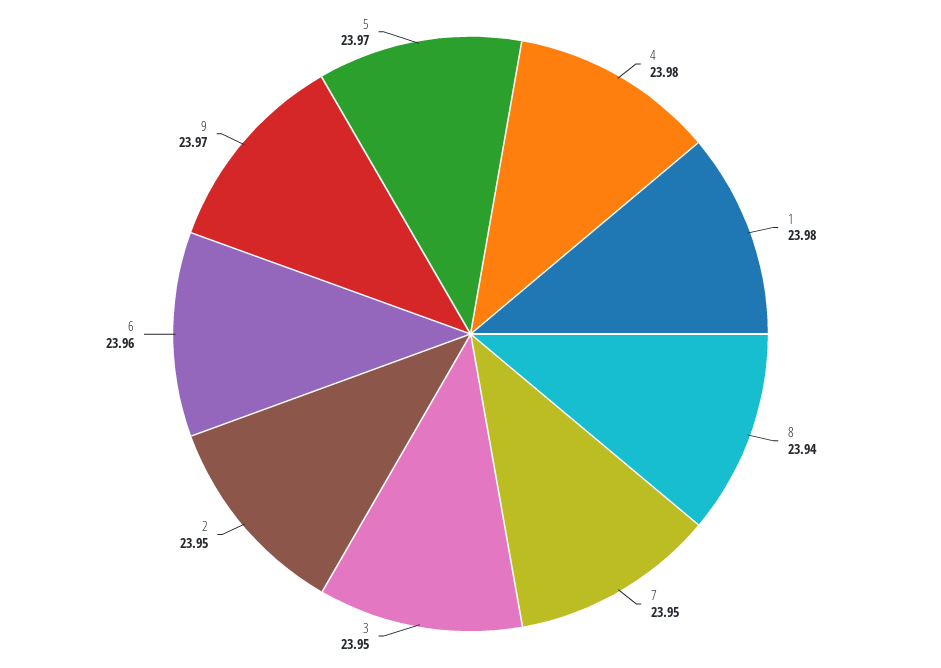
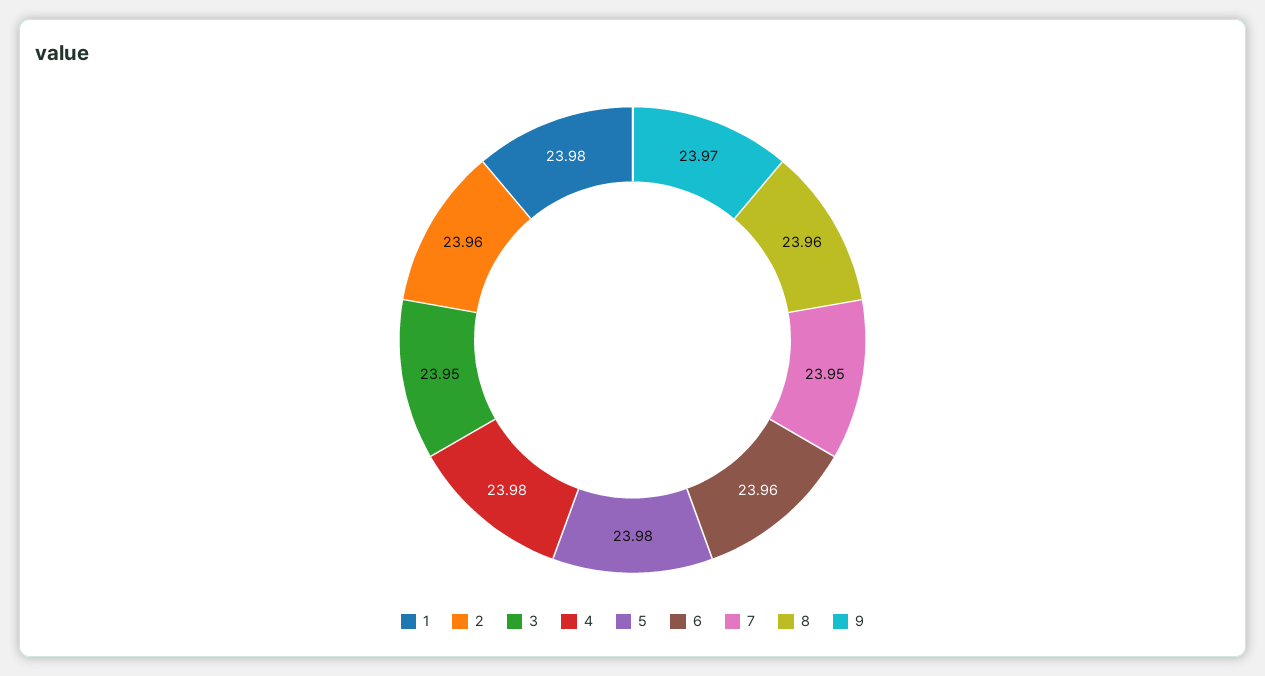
8: 23.94 -> 23.96
2: 23.95 -> 23.96
5: 23.97 -> 23.98

